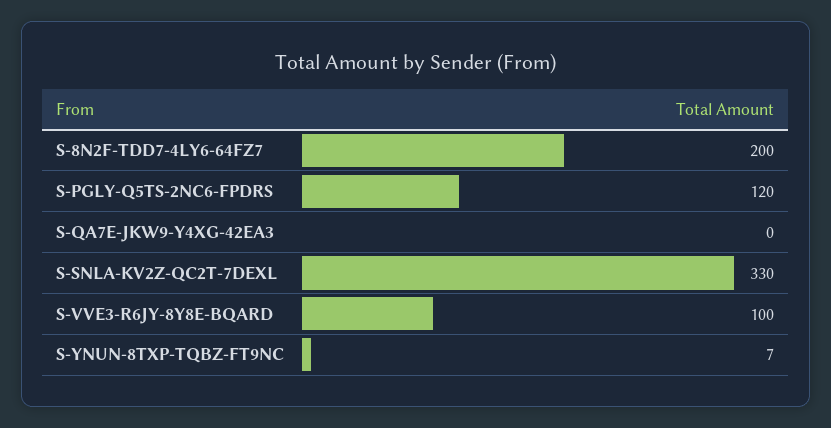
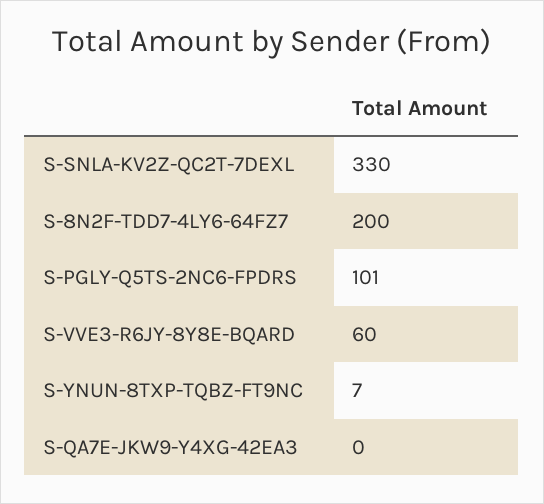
S-PGLY-Q5TS-2NC6-FPDRS: 120 -> 101
S-VVE3-R6JY-8Y8E-BQARD: 100 -> 60

